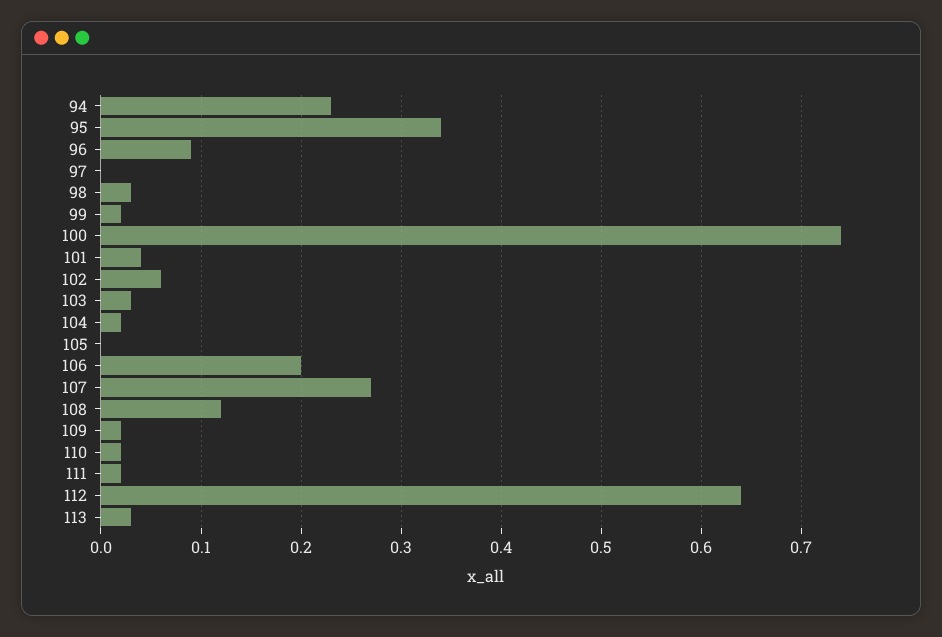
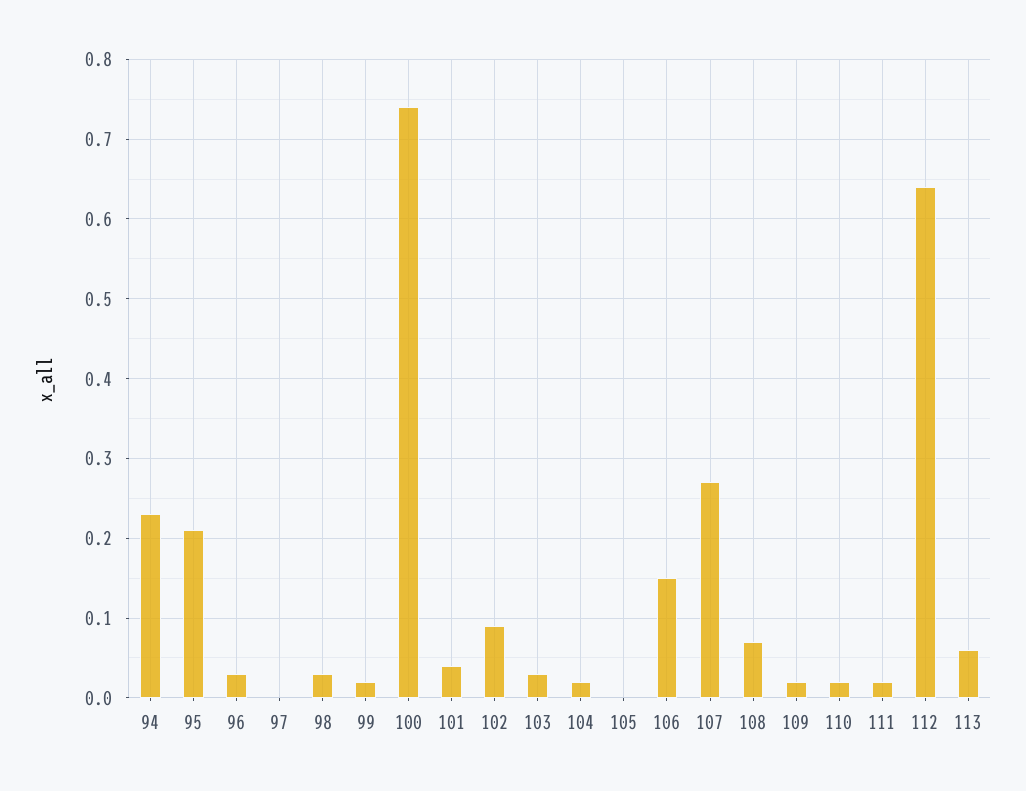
95: 0.34 -> 0.21
96: 0.09 -> 0.03
102: 0.06 -> 0.09
106: 0.2 -> 0.15
108: 0.12 -> 0.07
113: 0.03 -> 0.06

